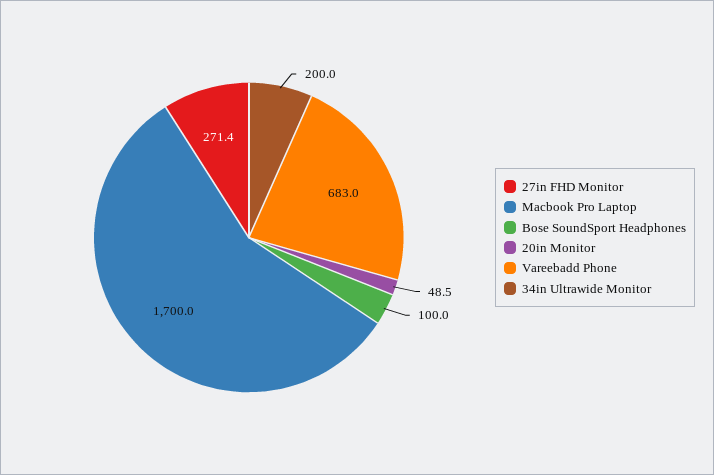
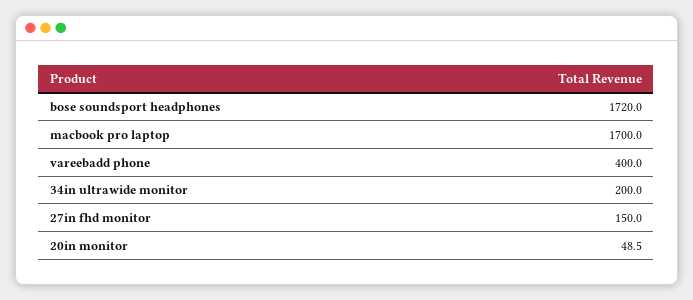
27in FHD Monitor: 271.4 -> 150
Bose SoundSport Headphones: 100 -> 1720
Vareebadd Phone: 683 -> 400

